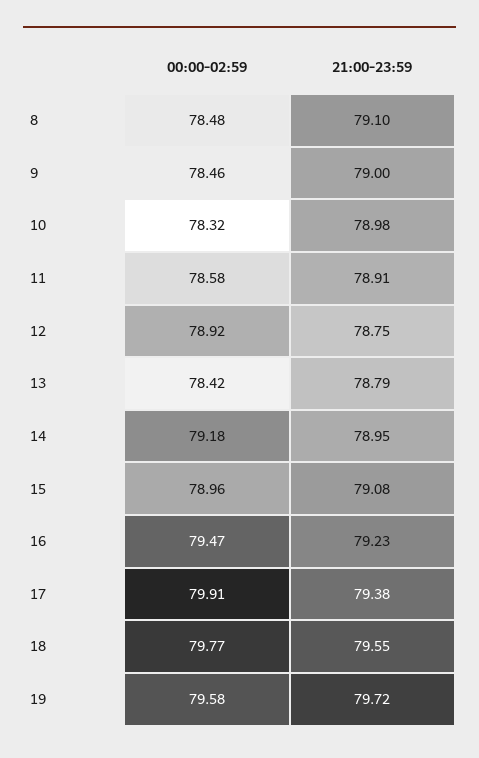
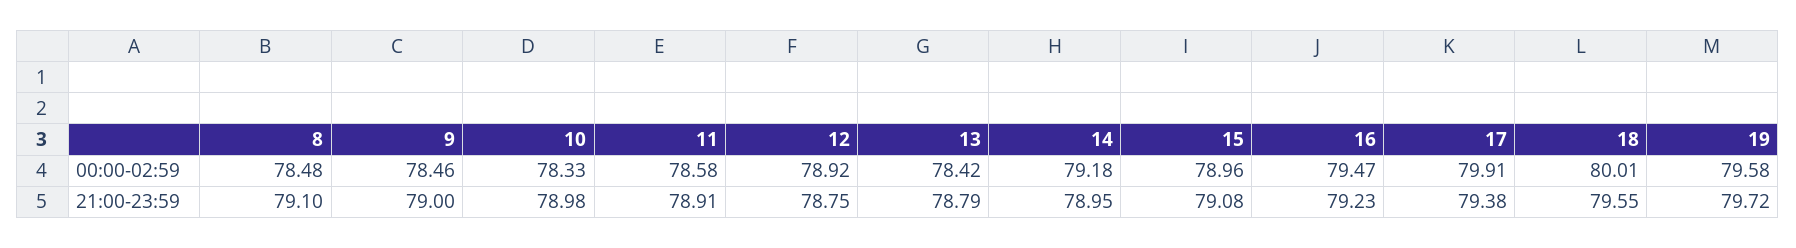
00:00-02:59, 10: 78.32 -> 78.33
00:00-02:59, 18: 79.77 -> 80.01

